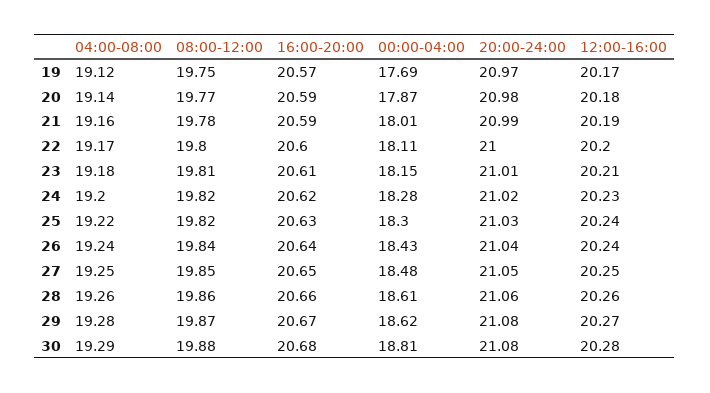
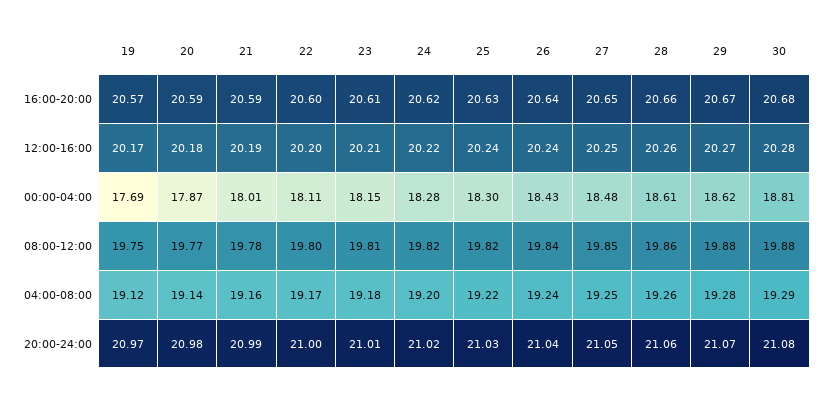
12:00-16:00, 24: 20.23 -> 20.22
08:00-12:00, 29: 19.87 -> 19.88
20:00-24:00, 29: 21.08 -> 21.07

